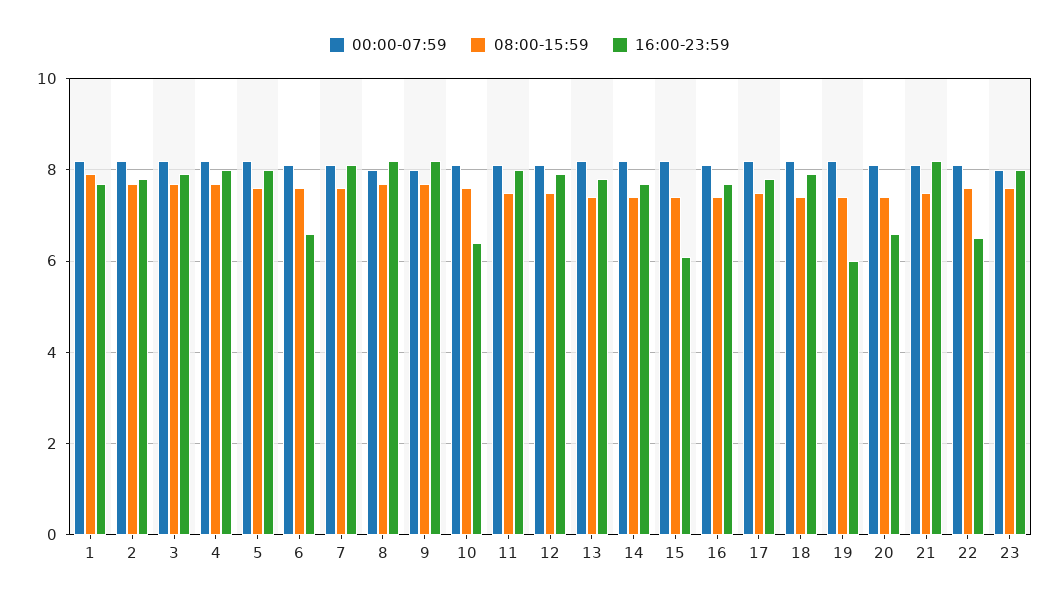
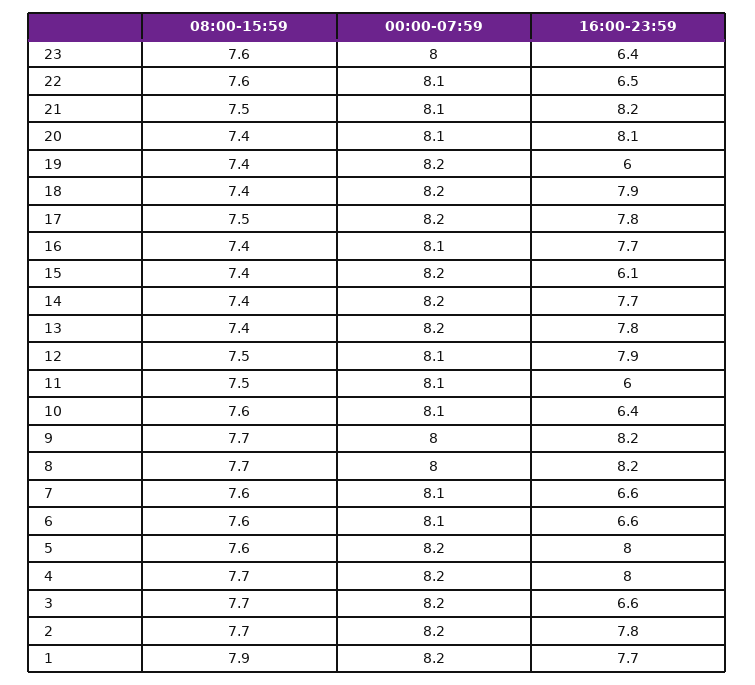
16:00-23:59, 3: 8 -> 6.6
16:00-23:59, 7: 8 -> 6.6
16:00-23:59, 11: 8 -> 6
16:00-23:59, 20: 6.5 -> 8.1
16:00-23:59, 23: 8 -> 6.4

